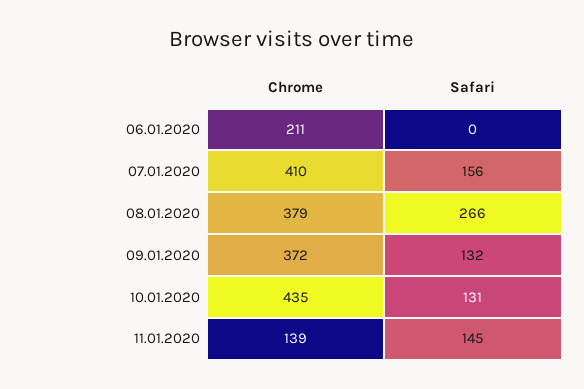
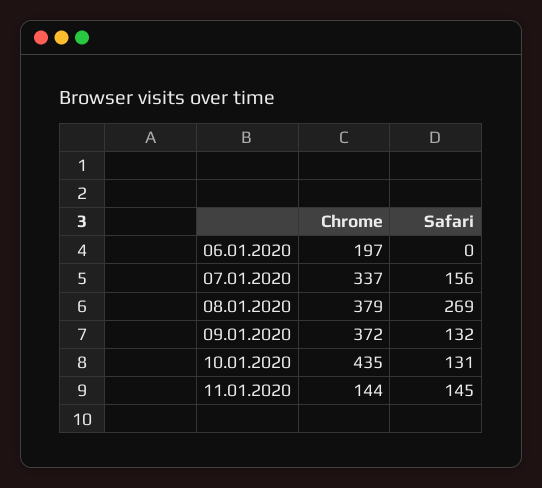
Chrome, 06.01.2020: 211 -> 197
Chrome, 07.01.2020: 410 -> 337
Safari, 08.01.2020: 266 -> 269
Chrome, 11.01.2020: 139 -> 144

